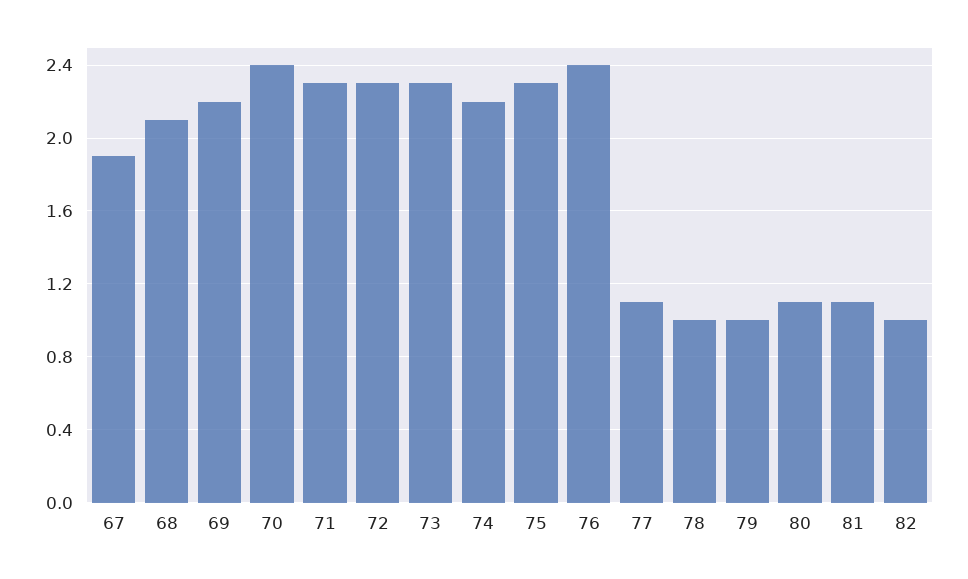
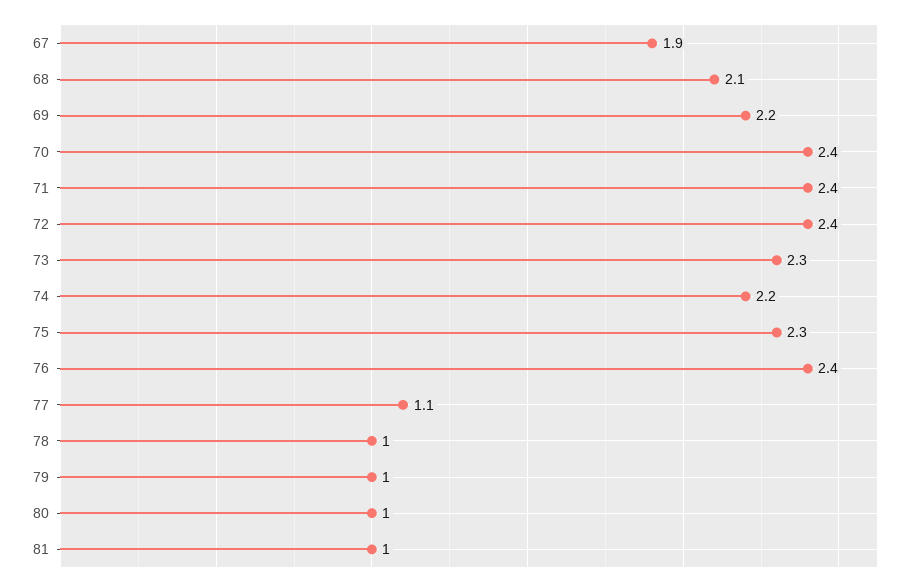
71: 2.3 -> 2.4
72: 2.3 -> 2.4
80: 1.1 -> 1
81: 1.1 -> 1
82: 1 -> none

